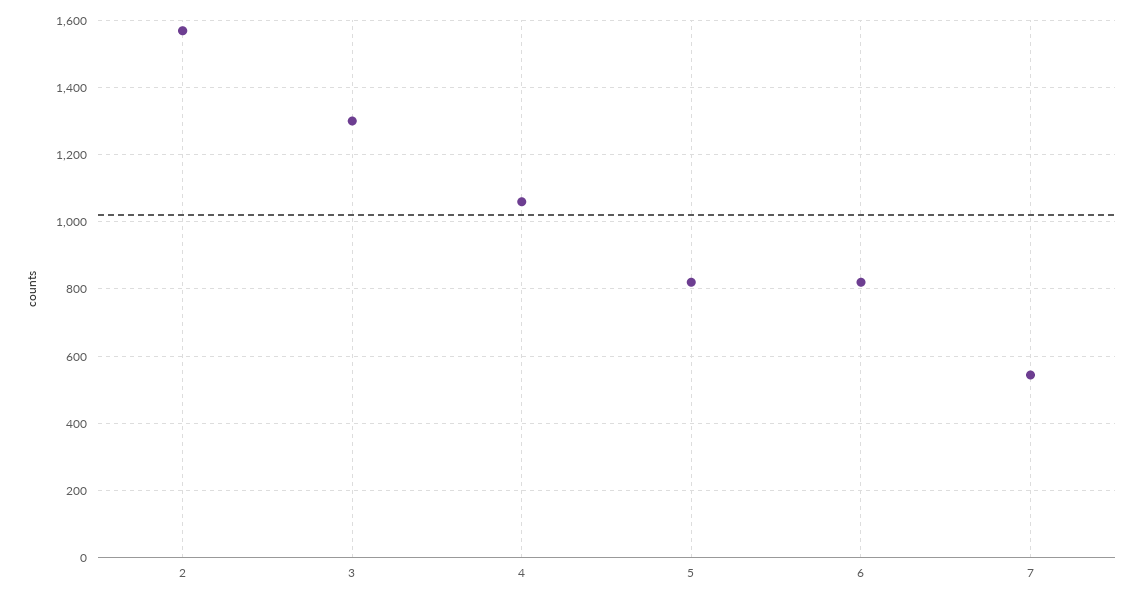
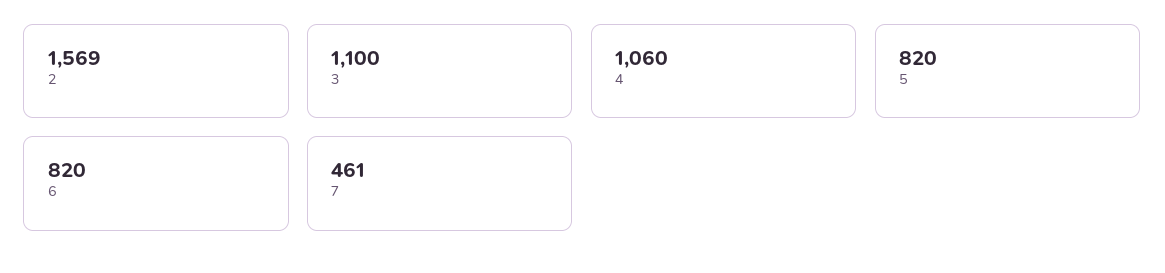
3: 1300 -> 1100
7: 540 -> 461

